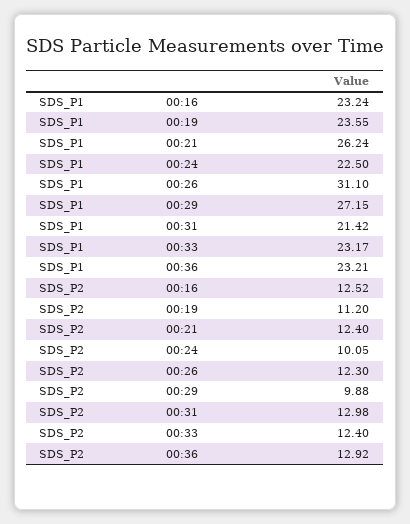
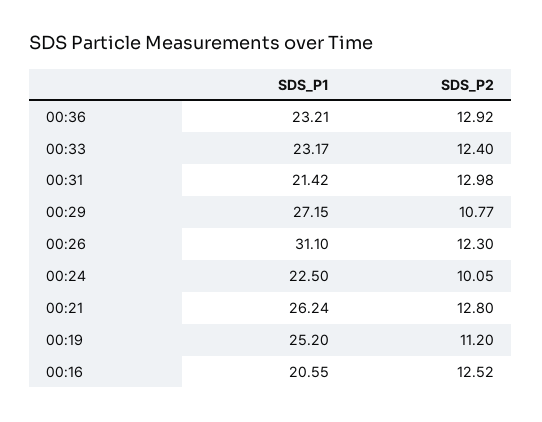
SDS_P1, 00:16: 23.24 -> 20.55
SDS_P1, 00:19: 23.55 -> 25.2
SDS_P2, 00:21: 12.4 -> 12.8
SDS_P2, 00:29: 9.88 -> 10.77

